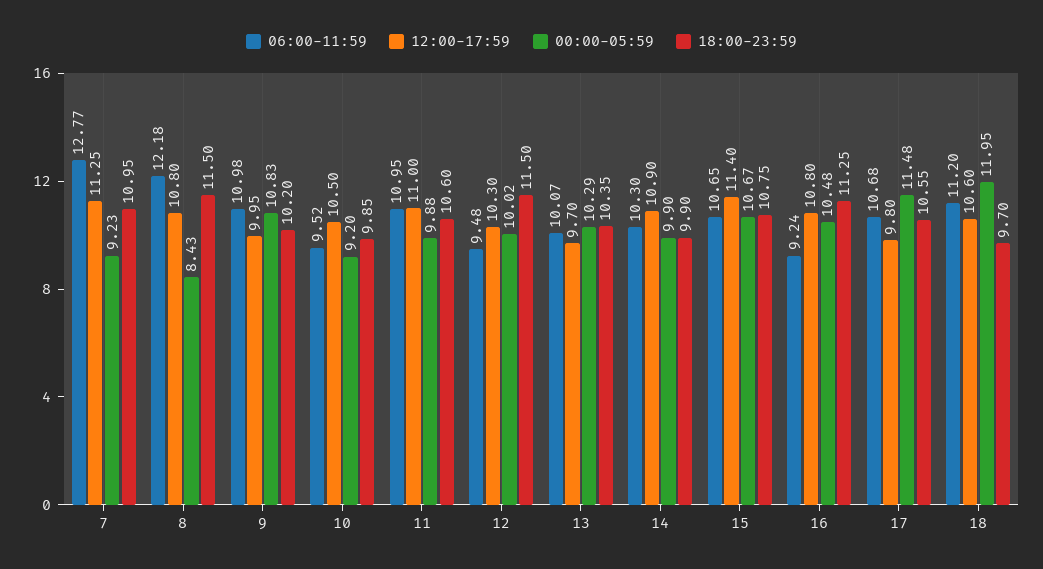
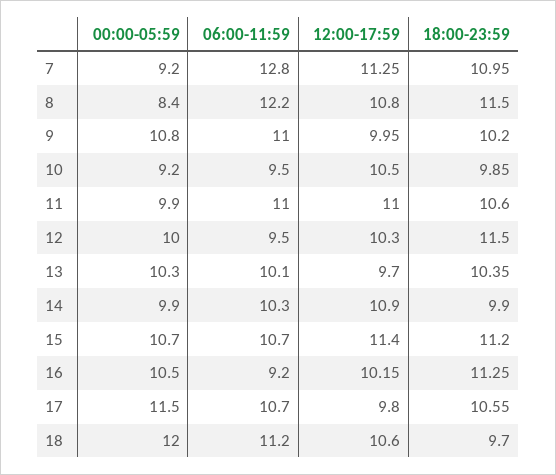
18:00-23:59, 15: 10.75 -> 11.2
12:00-17:59, 16: 10.8 -> 10.15

